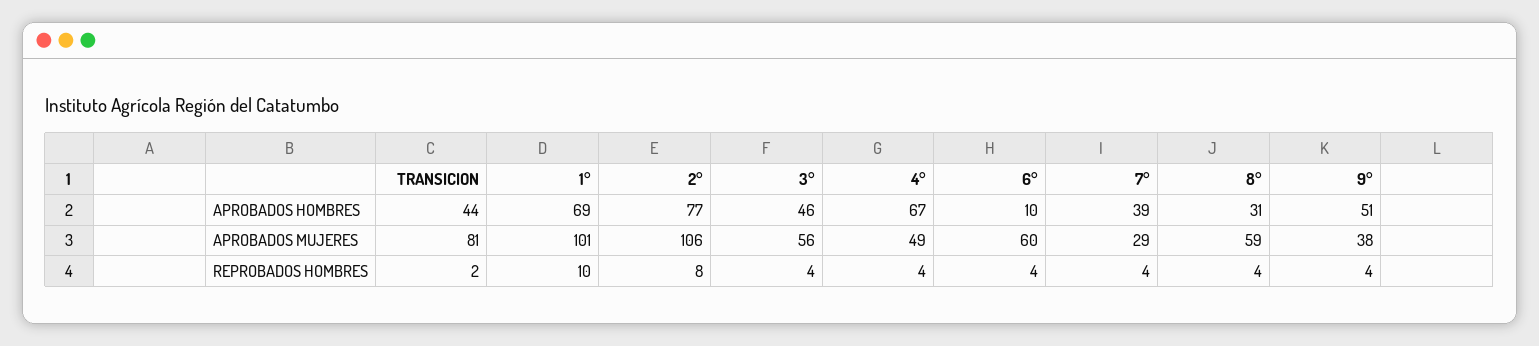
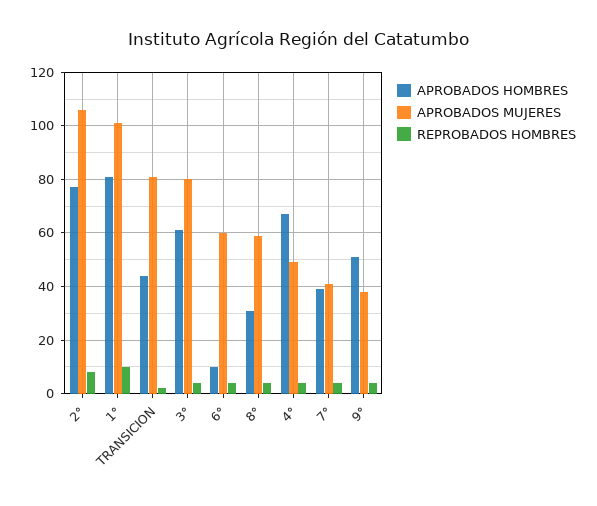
APROBADOS HOMBRES, 1°: 69 -> 80
APROBADOS HOMBRES, 3°: 46 -> 60
APROBADOS MUJERES, 3°: 56 -> 80
APROBADOS MUJERES, 7°: 29 -> 40

